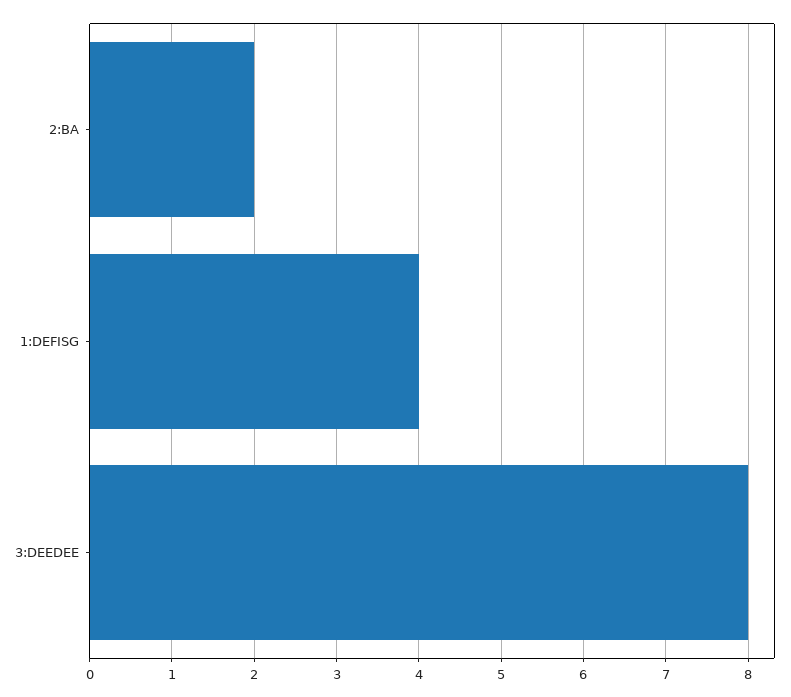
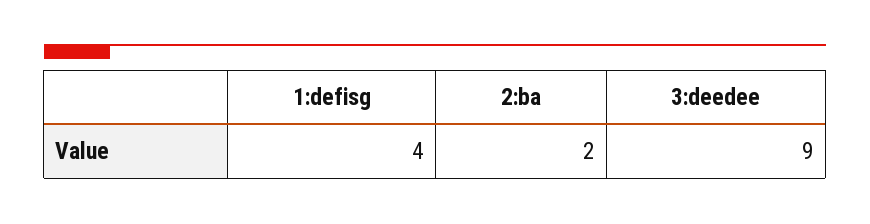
3:DEEDEE: 8 -> 9

